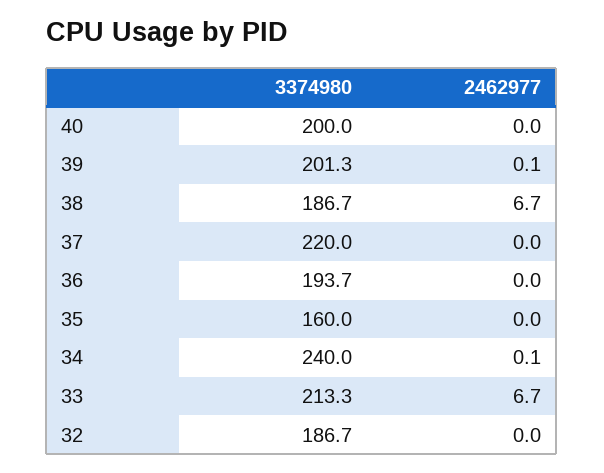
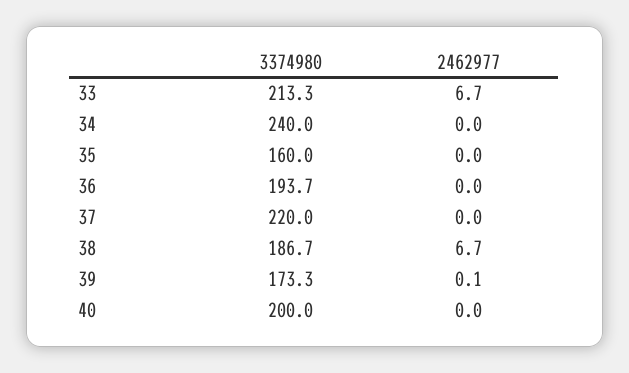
3374980, 39: 201.3 -> 173.3
2462977, 34: 0.1 -> 0
3374980, 32: 186.7 -> none
2462977, 32: 0 -> none

